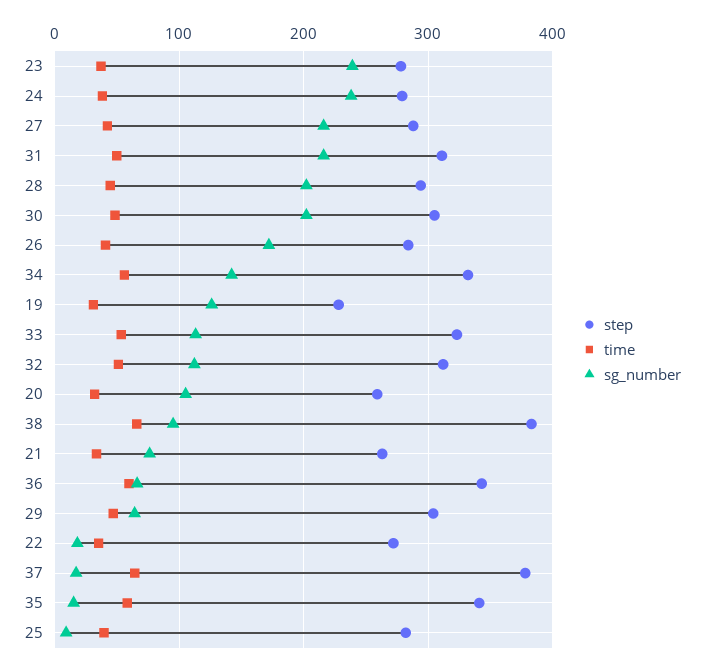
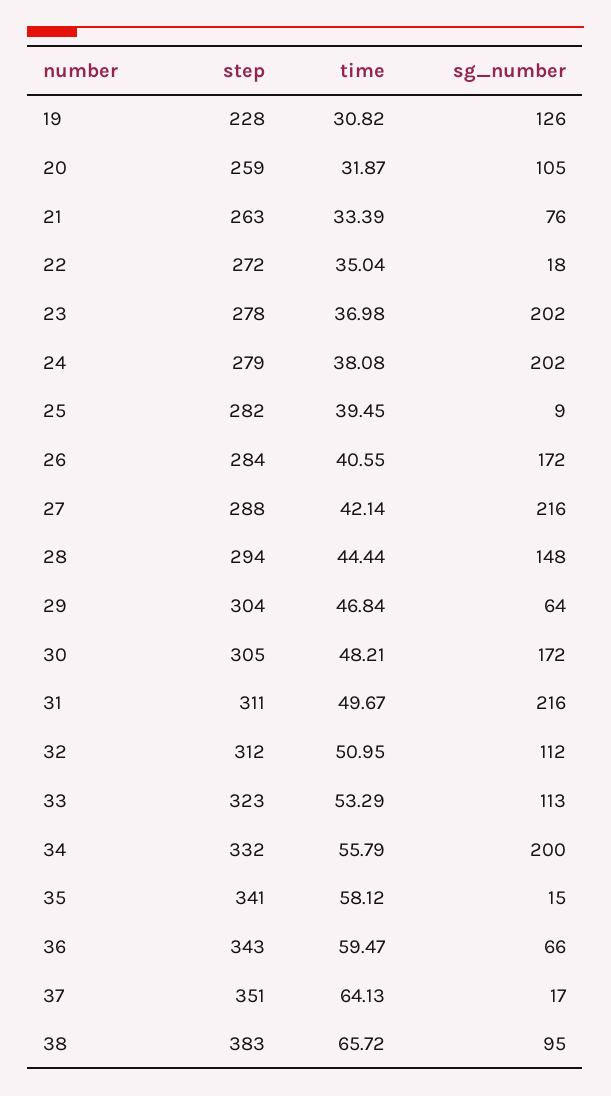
sg_number, 23: 240 -> 202
sg_number, 24: 240 -> 202
sg_number, 28: 200 -> 148
sg_number, 30: 200 -> 172
sg_number, 34: 140 -> 200
step, 37: 380 -> 351

